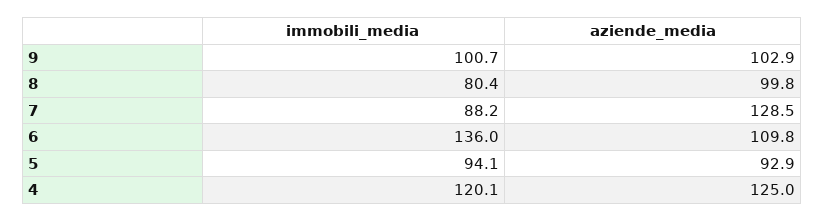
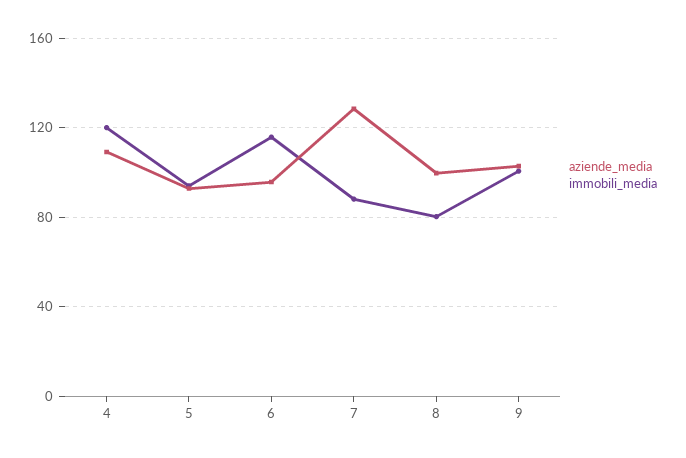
immobili_media, 6: 136 -> 115
aziende_media, 6: 109.8 -> 95
aziende_media, 4: 125 -> 110

